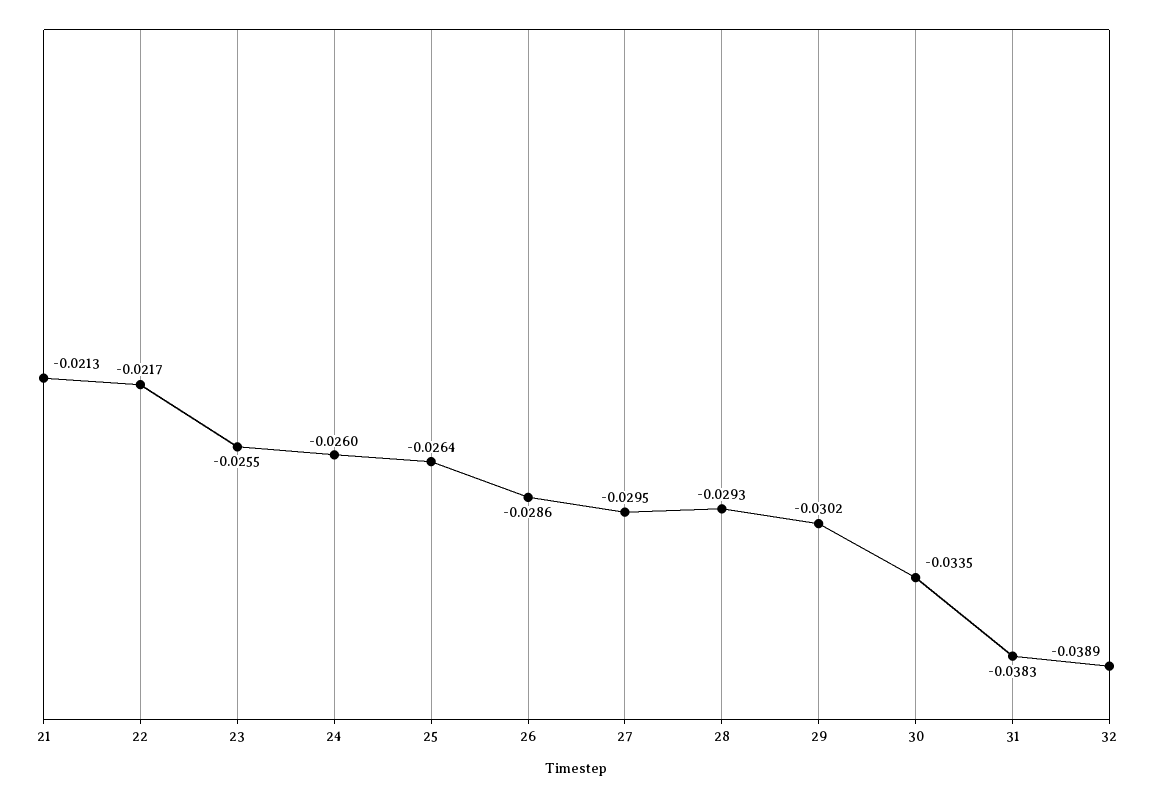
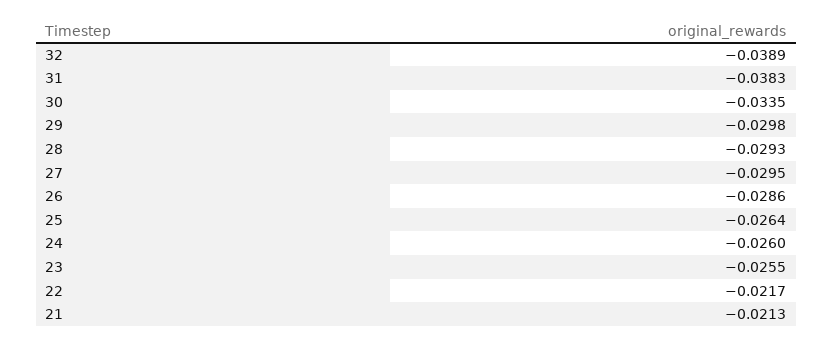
29: -0.0302 -> -0.0298

